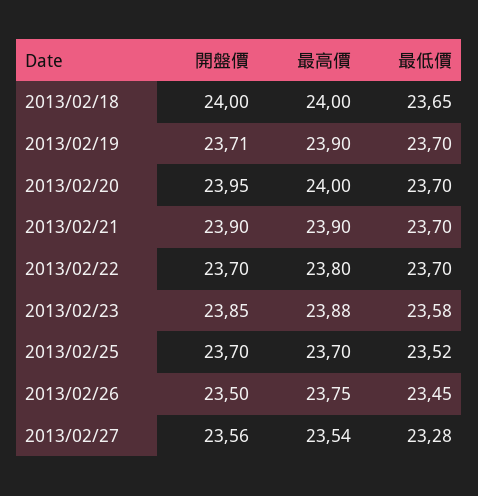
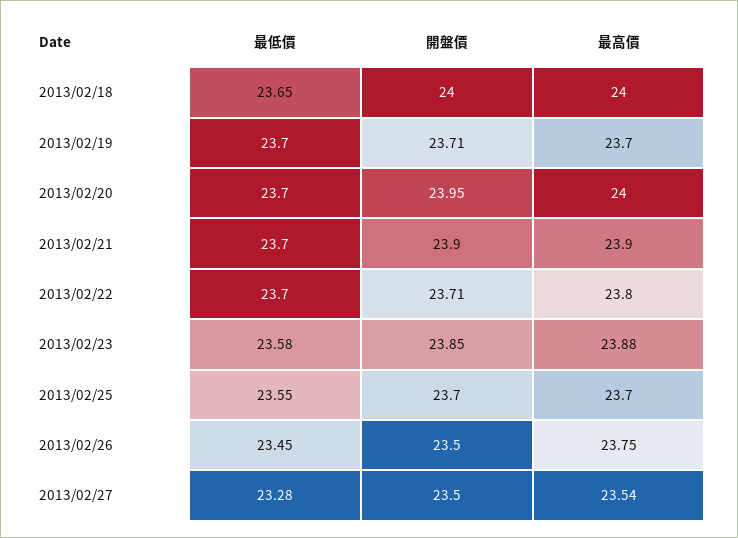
最高價, 2013/02/19: 23.9 -> 23.7
開盤價, 2013/02/22: 23.7 -> 23.71
最低價, 2013/02/25: 23.52 -> 23.55
開盤價, 2013/02/27: 23.56 -> 23.5

